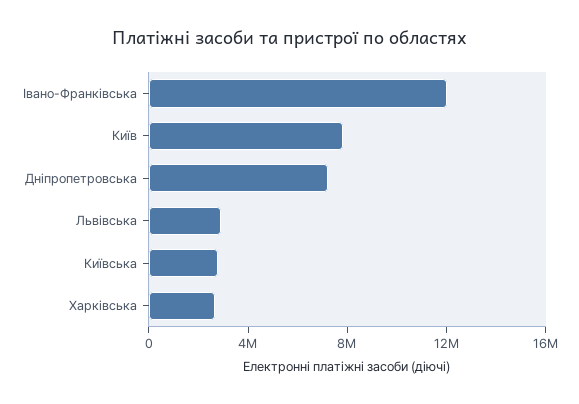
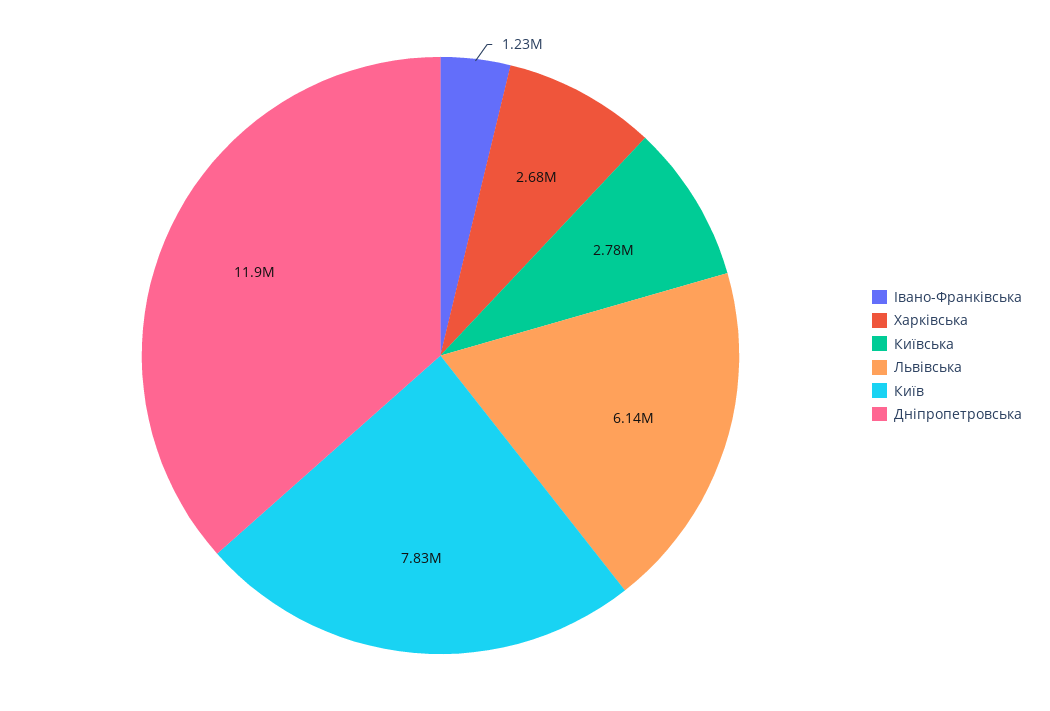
Івано-Франківська: 12000000 -> 1230000
Дніпропетровська: 7000000 -> 11900000
Львівська: 3000000 -> 6140000

